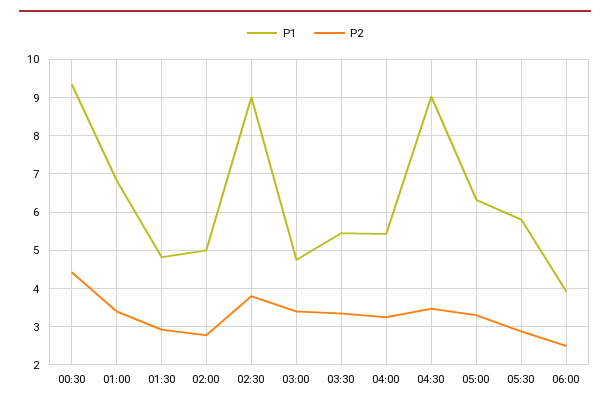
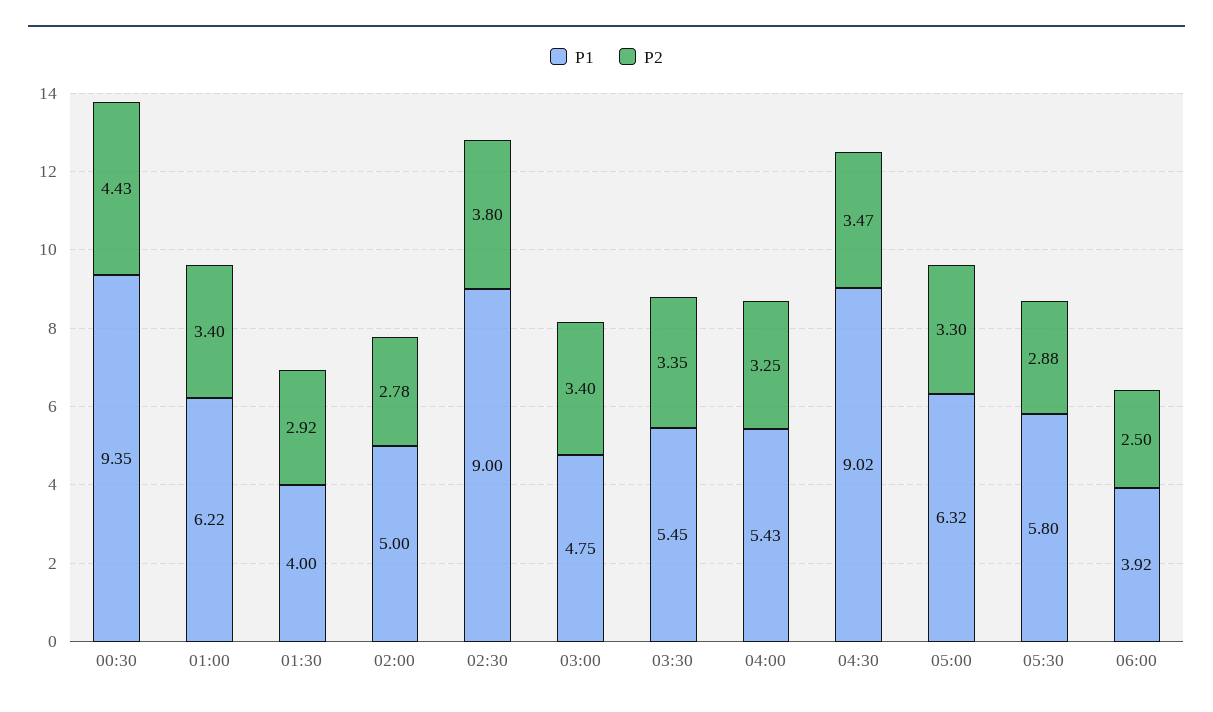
P1, 01:00: 6.8 -> 6.22
P1, 01:30: 4.8 -> 4

